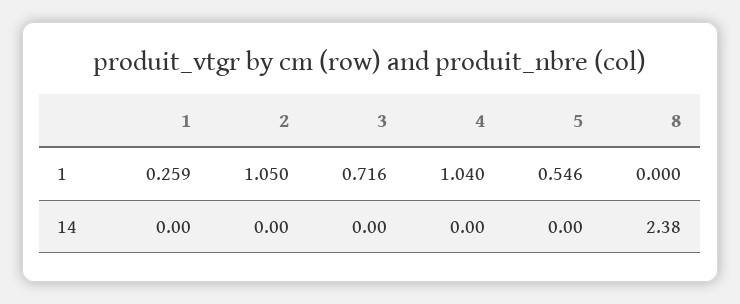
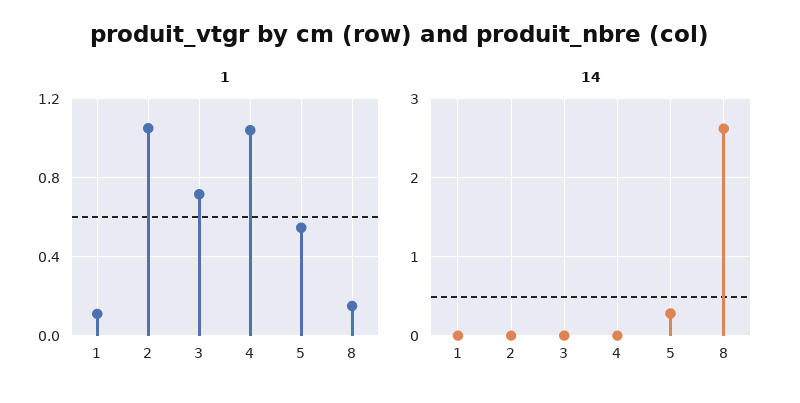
1, 1: 0.259 -> 0.1
1, 8: 0 -> 0.15
14, 5: 0 -> 0.3
14, 8: 2.38 -> 2.6

